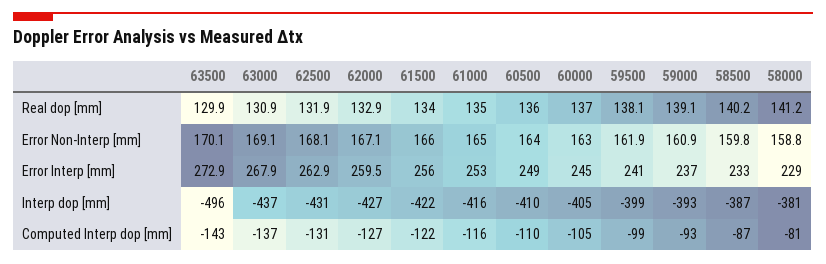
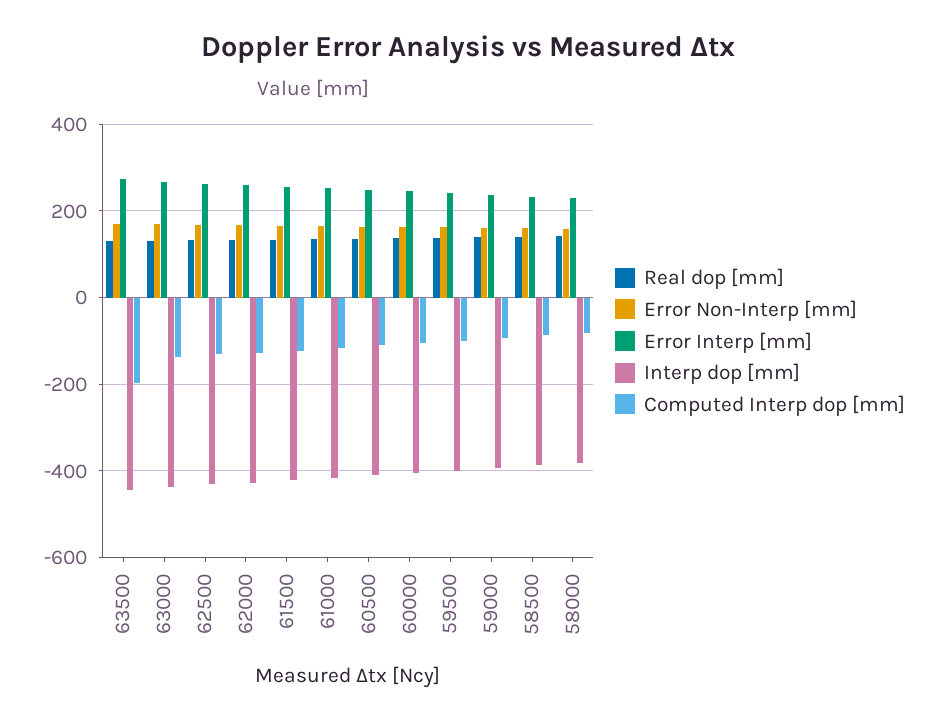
Interp dop [mm], 63500: -496 -> -440
Computed Interp dop [mm], 63500: -143 -> -200

